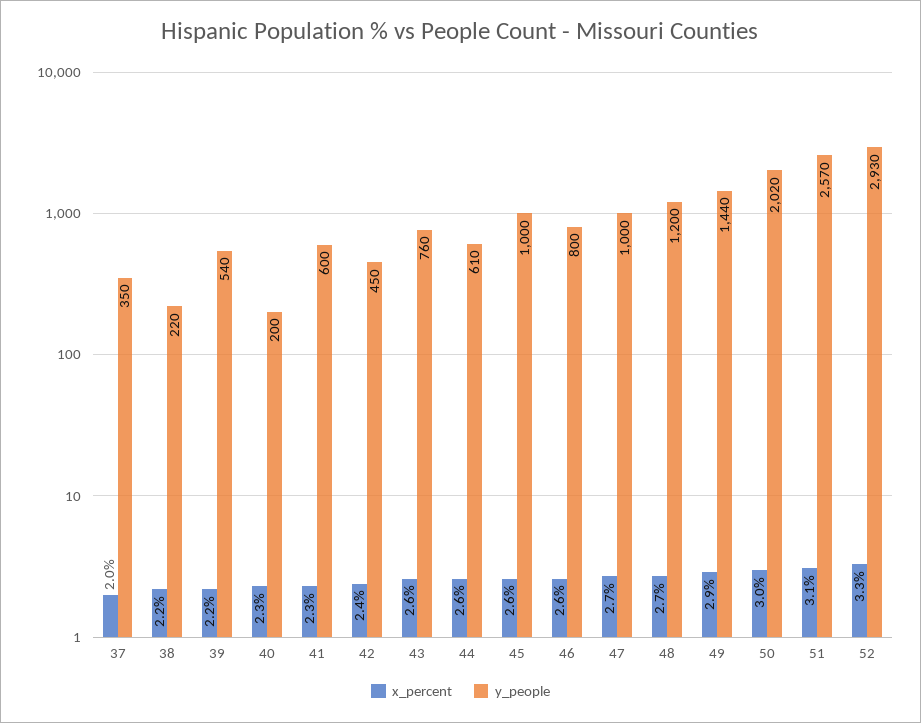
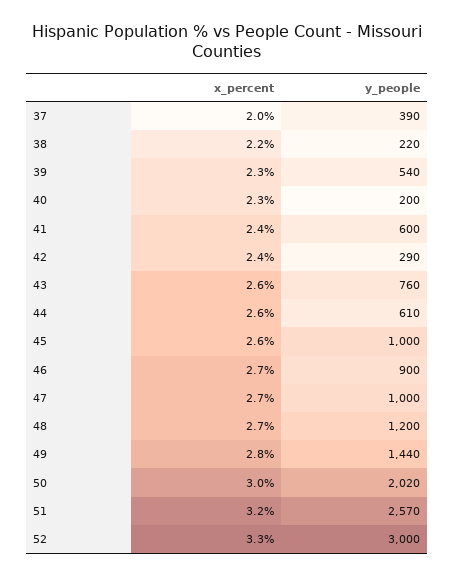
y_people, 37: 350 -> 390
x_percent, 39: 2.2 -> 2.3
x_percent, 41: 2.3 -> 2.4
y_people, 42: 450 -> 290
x_percent, 46: 2.6 -> 2.7
y_people, 46: 800 -> 900
x_percent, 49: 2.9 -> 2.8
x_percent, 51: 3.1 -> 3.2
y_people, 52: 2930 -> 3000

